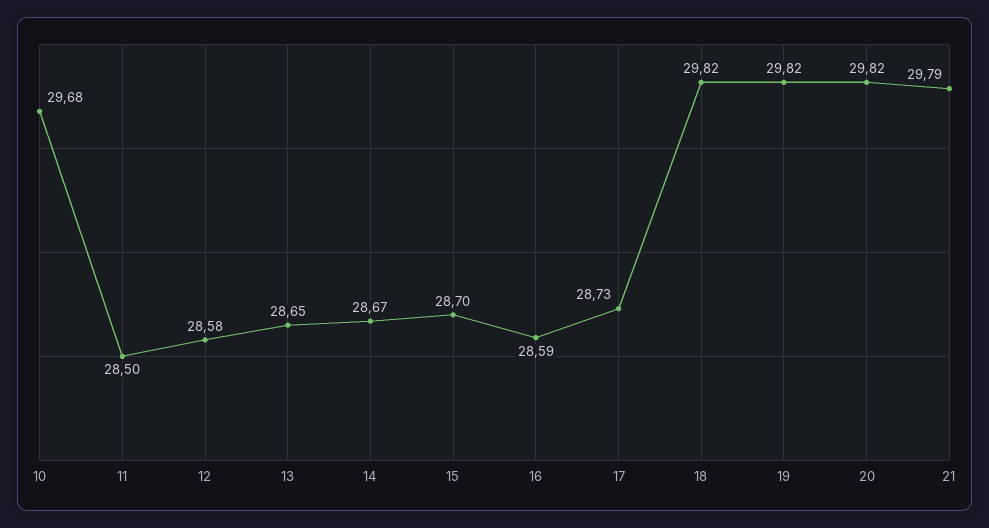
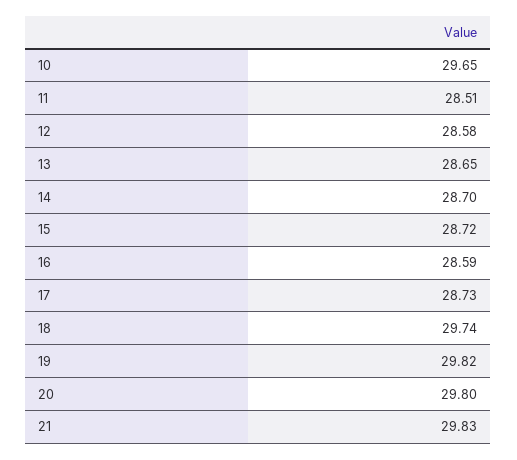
10: 29.68 -> 29.65
11: 28.5 -> 28.51
14: 28.67 -> 28.7
15: 28.7 -> 28.72
18: 29.82 -> 29.74
20: 29.82 -> 29.8
21: 29.79 -> 29.83

